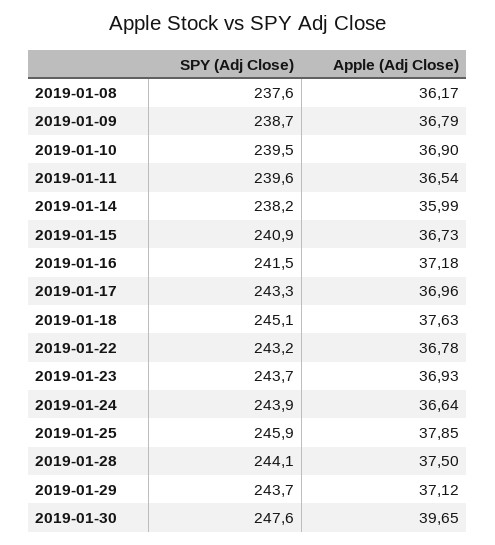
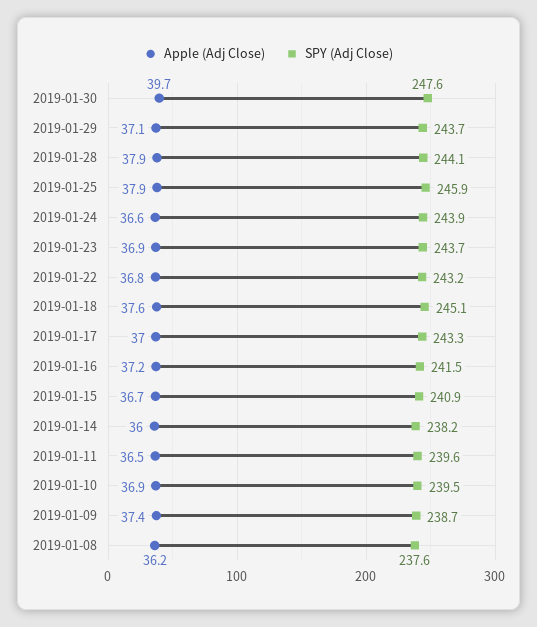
Apple (Adj Close), 2019-01-09: 36.79 -> 37.4
Apple (Adj Close), 2019-01-28: 37.5 -> 37.9

